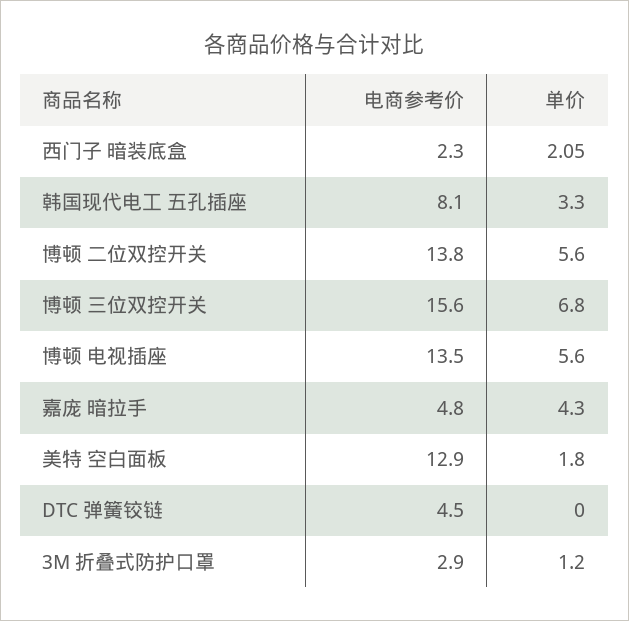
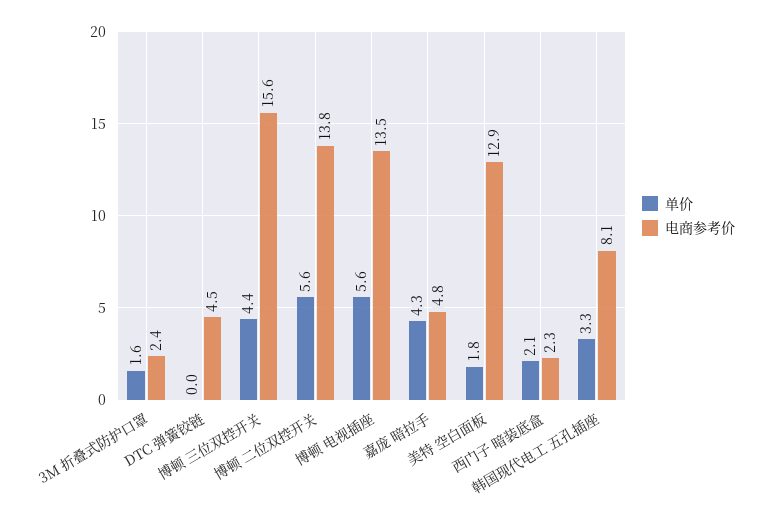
单价, 博顿 三位双控开关: 6.8 -> 4.4
电商参考价, 3M 折叠式防护口罩: 2.9 -> 2.4
单价, 3M 折叠式防护口罩: 1.2 -> 1.6

